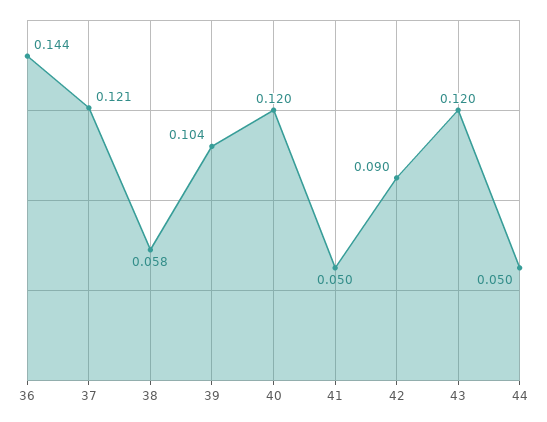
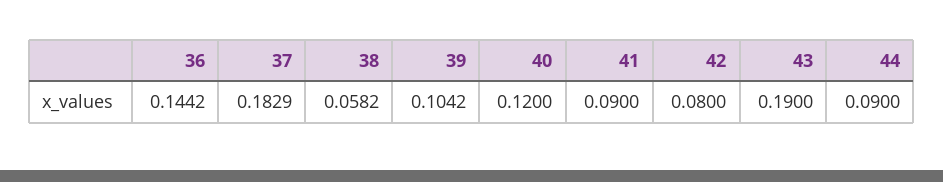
37: 0.121 -> 0.1829
41: 0.05 -> 0.09
42: 0.09 -> 0.08
43: 0.12 -> 0.19
44: 0.05 -> 0.09

